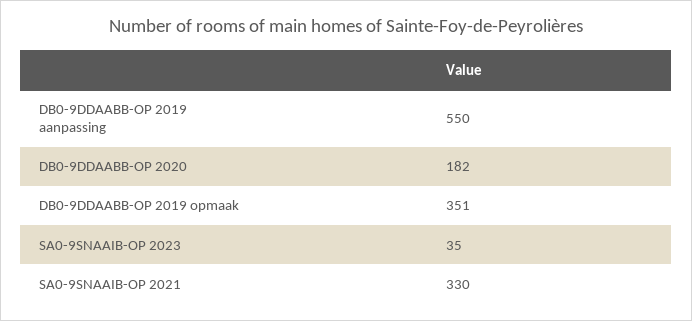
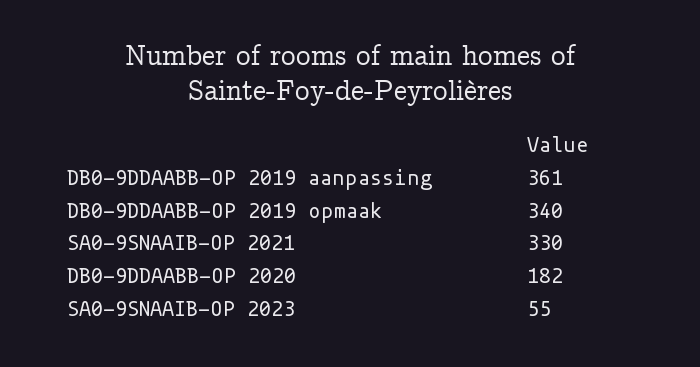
DB0-9DDAABB-OP 2019 aanpassing: 550 -> 361
DB0-9DDAABB-OP 2019 opmaak: 351 -> 340
SA0-9SNAAIB-OP 2023: 35 -> 55

